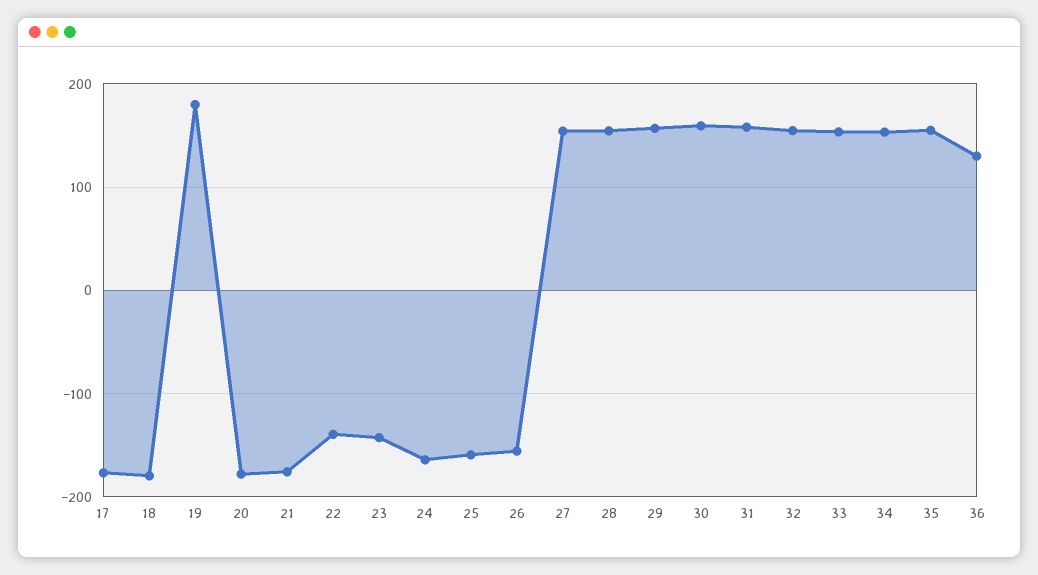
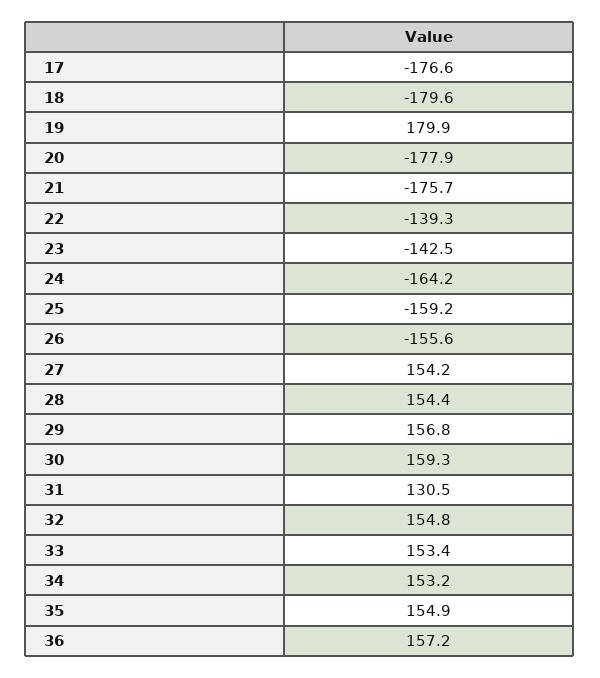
31: 160 -> 130.5
36: 130 -> 157.2

